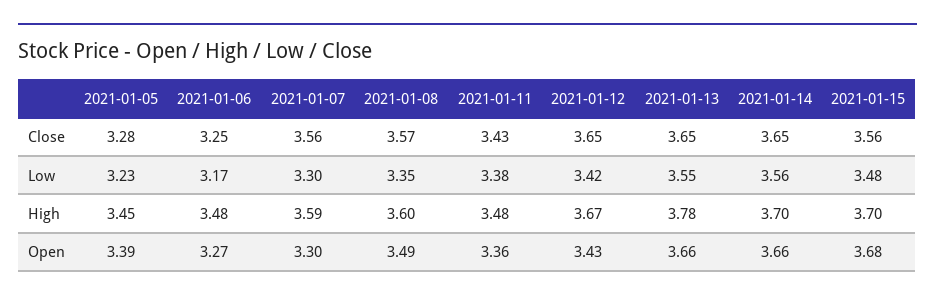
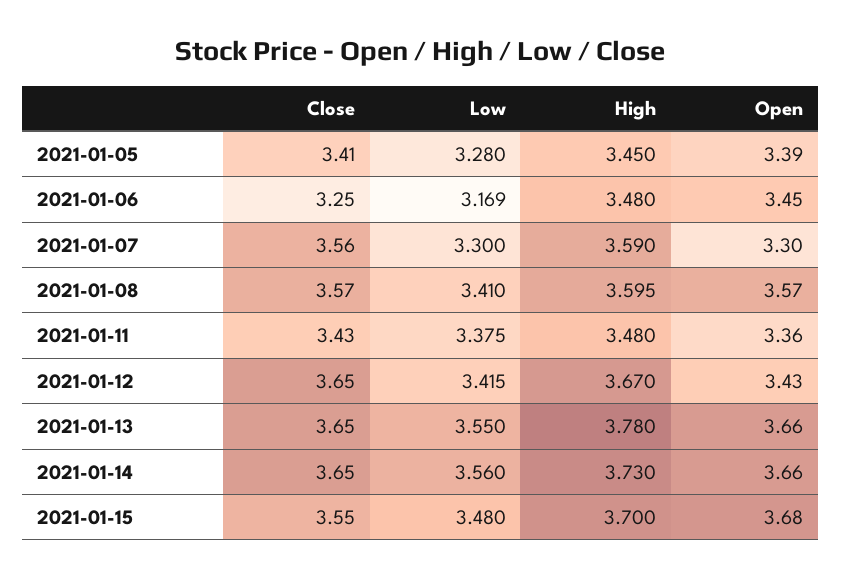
2021-01-05, Close: 3.28 -> 3.41
2021-01-15, Close: 3.56 -> 3.55
2021-01-05, Low: 3.23 -> 3.28
2021-01-08, Low: 3.35 -> 3.41
2021-01-14, High: 3.7 -> 3.73
2021-01-06, Open: 3.27 -> 3.45
2021-01-08, Open: 3.49 -> 3.57

